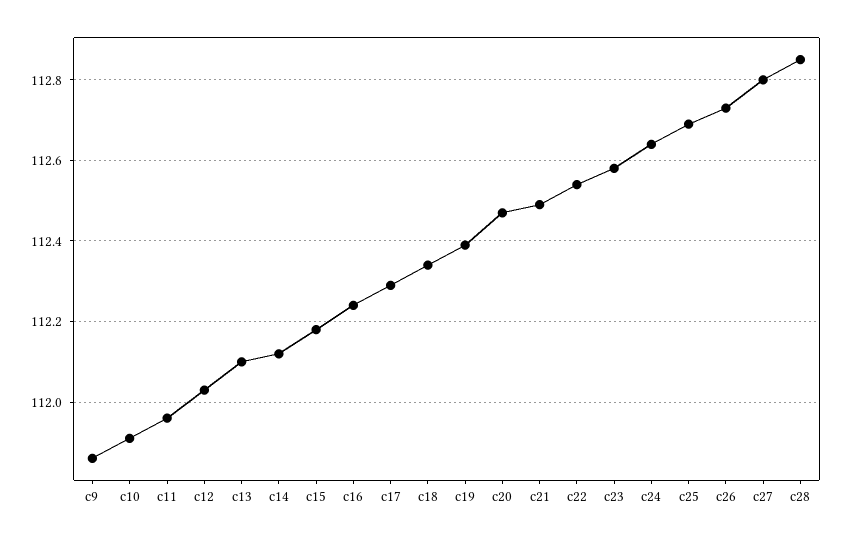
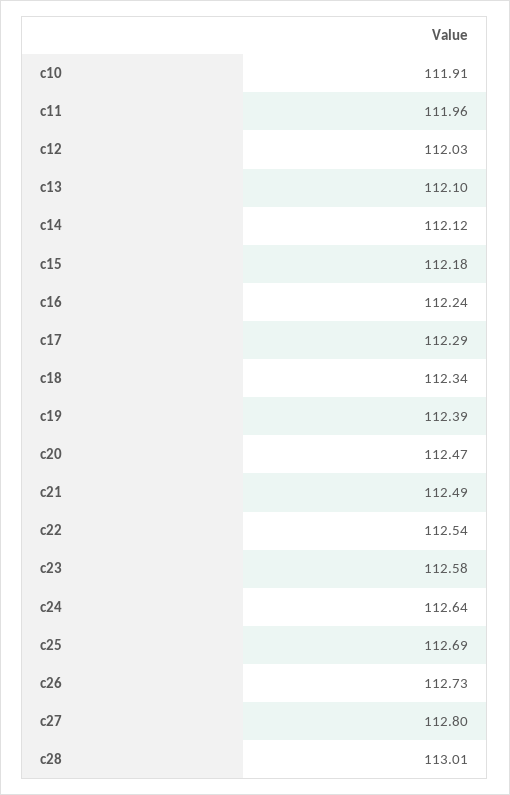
c9: 111.85 -> none
c28: 112.85 -> 113.01

